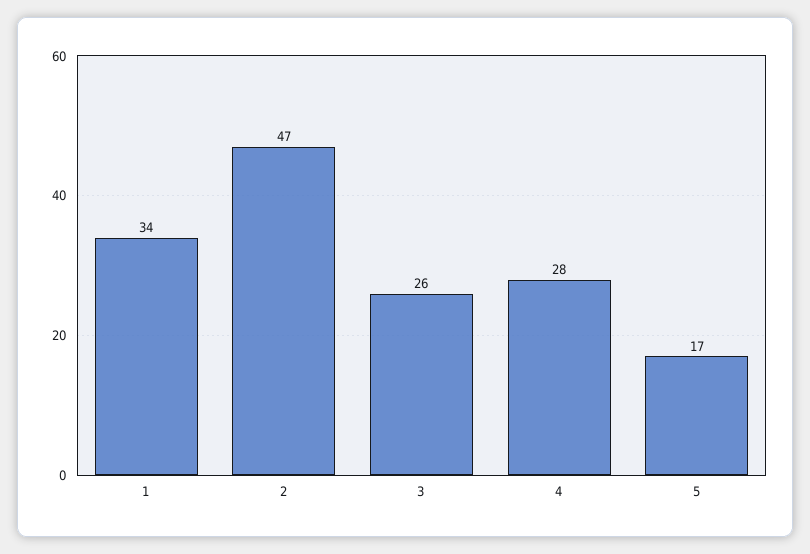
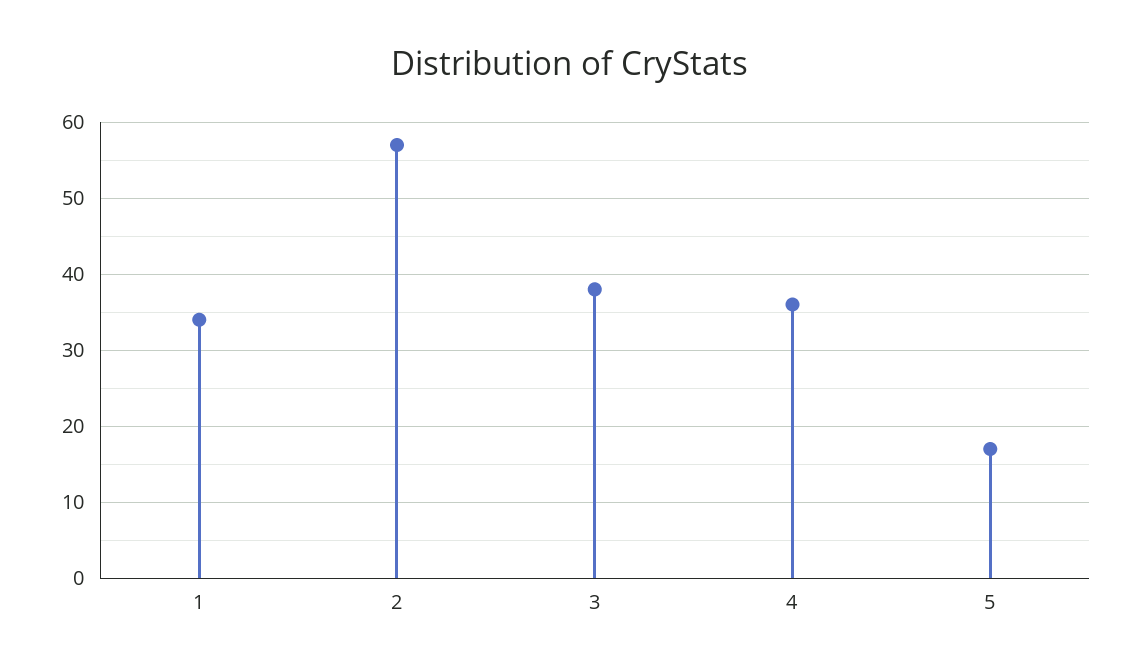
2: 47 -> 57
3: 26 -> 38
4: 28 -> 36

